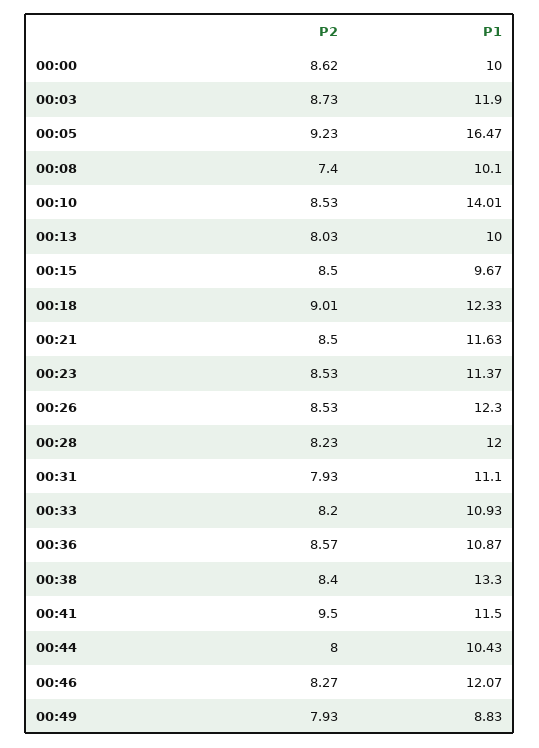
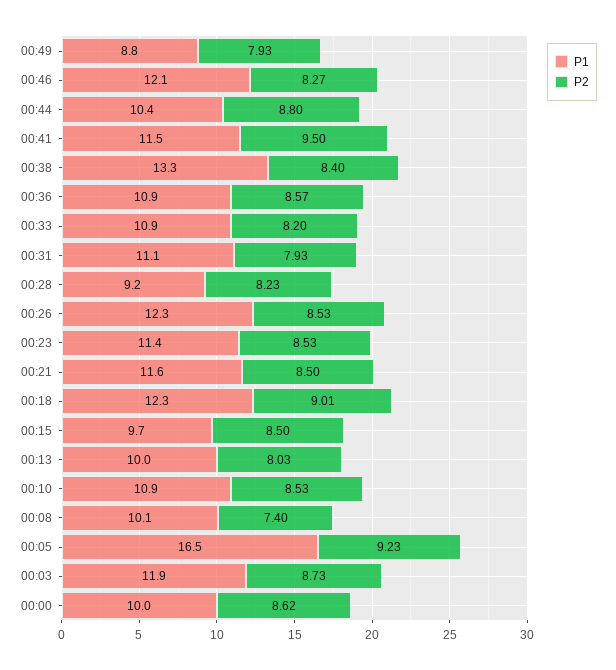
P1, 00:10: 14.01 -> 10.9
P1, 00:28: 12 -> 9.2
P2, 00:44: 8 -> 8.8

